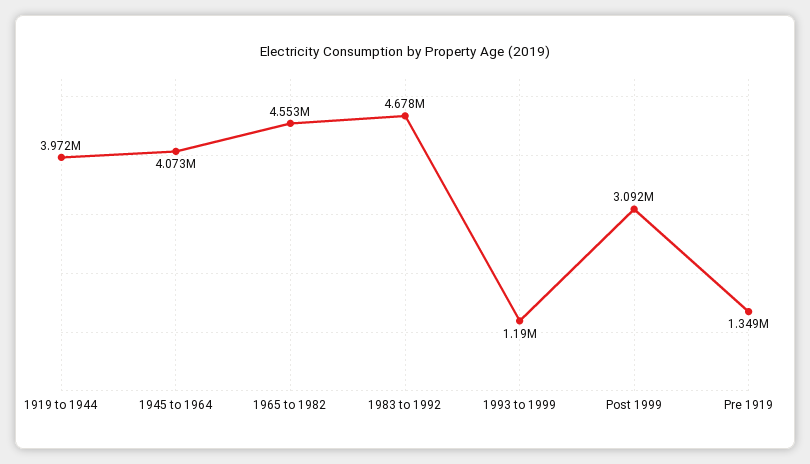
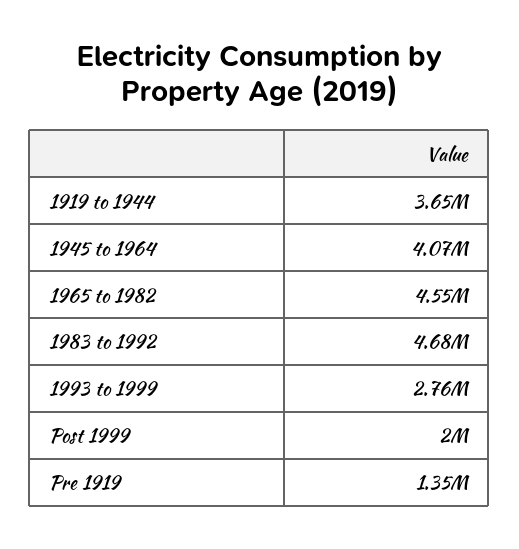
1919 to 1944: 3972000 -> 3650000
1993 to 1999: 1190000 -> 2760000
Post 1999: 3092000 -> 2000000

